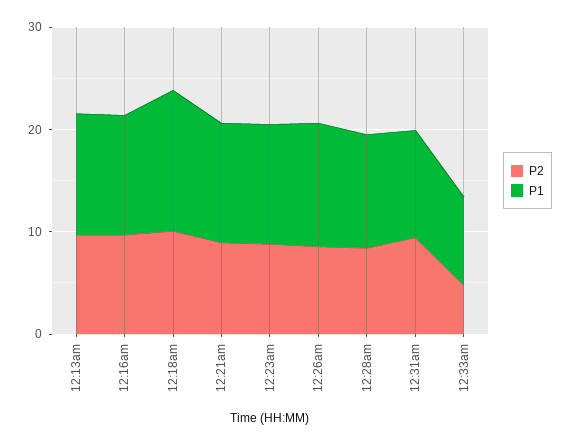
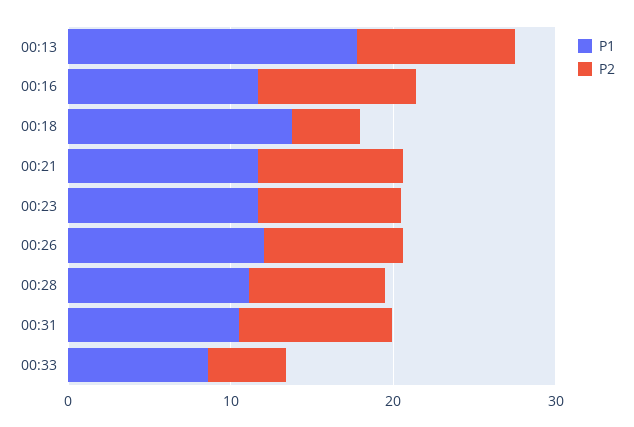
P1, 12:13am: 12 -> 18
P2, 12:18am: 10 -> 4

